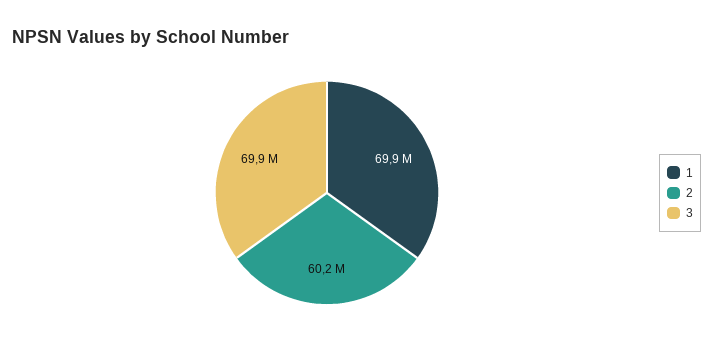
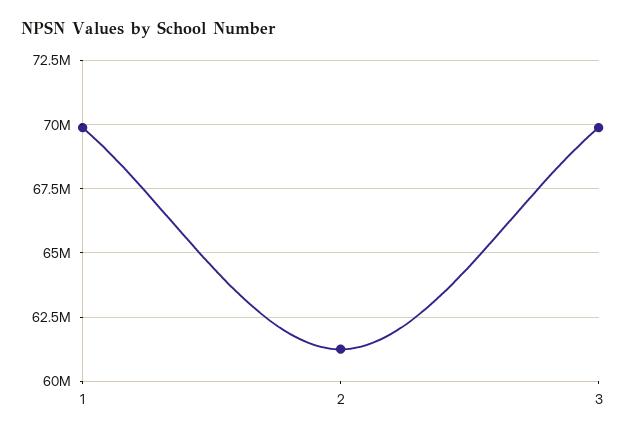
2: 60200000 -> 61250000

